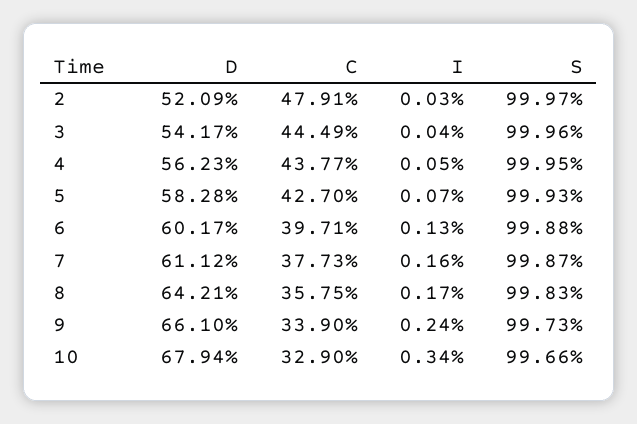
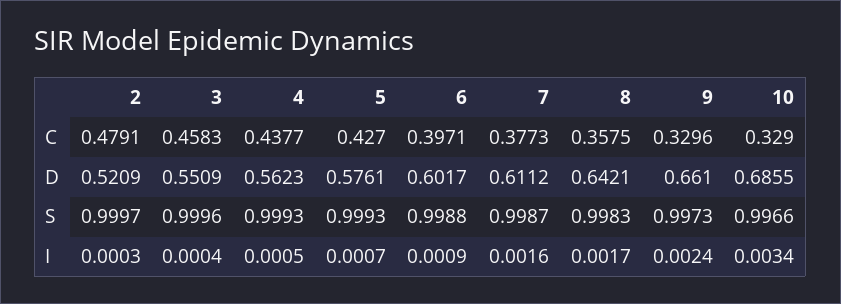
D, 3: 0.5417 -> 0.5509
C, 3: 0.4449 -> 0.4583
S, 4: 0.9995 -> 0.9993
D, 5: 0.5828 -> 0.5761
I, 6: 0.0013 -> 0.0009
C, 9: 0.339 -> 0.3296
D, 10: 0.6794 -> 0.6855

